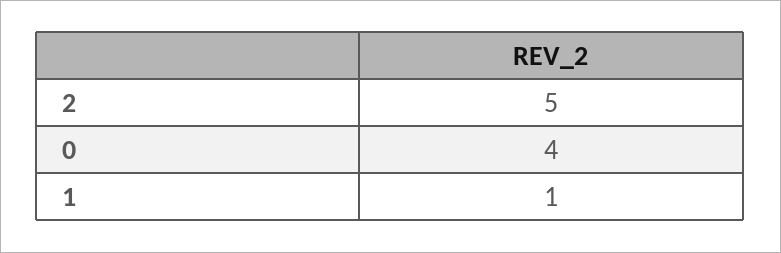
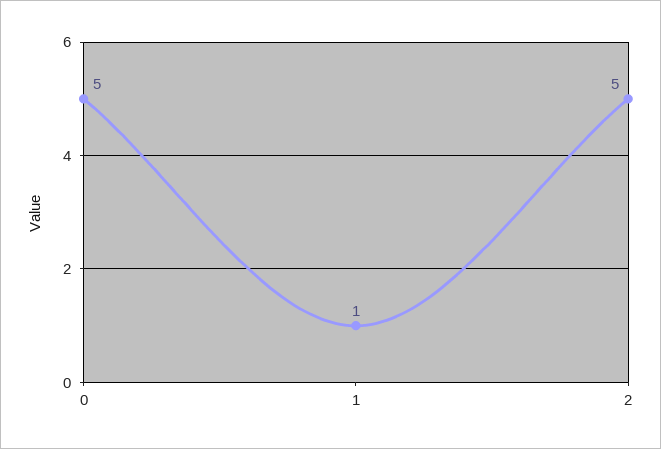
0: 4 -> 5

